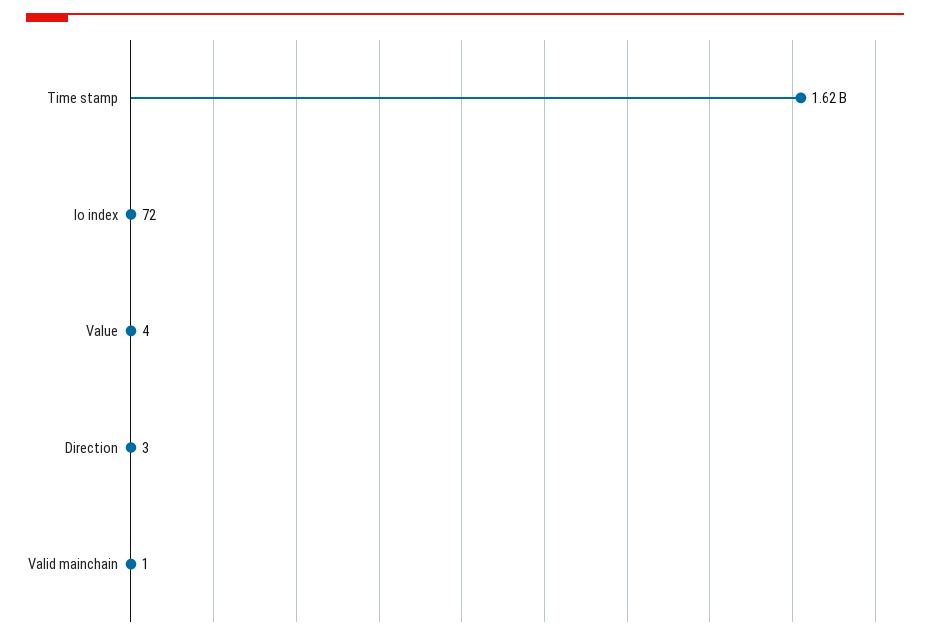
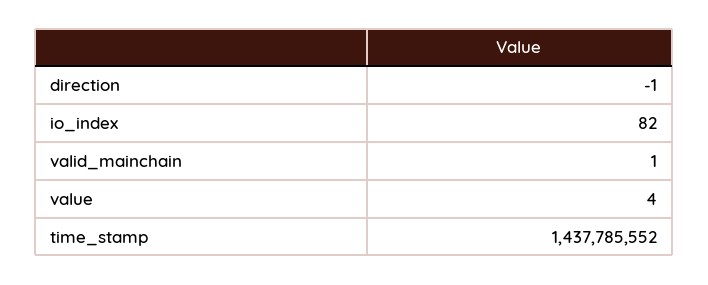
Time stamp: 1620000000 -> 1437785552
Io index: 72 -> 82
Direction: 3 -> -1

